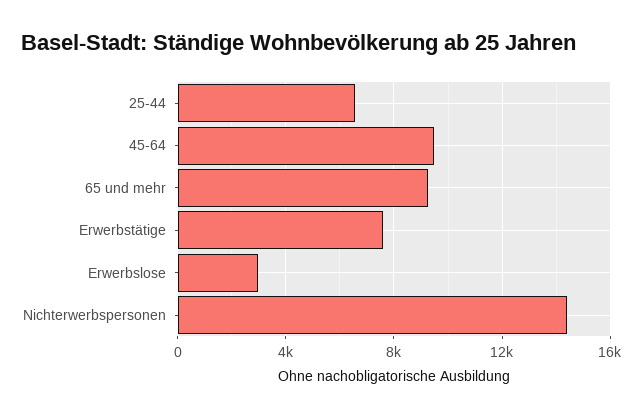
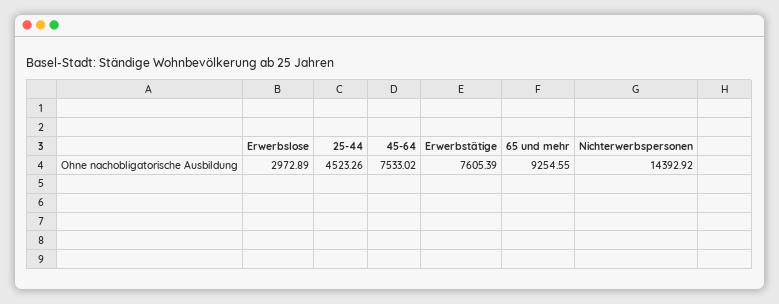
25-44: 6500 -> 4523.26
45-64: 9500 -> 7533.02

